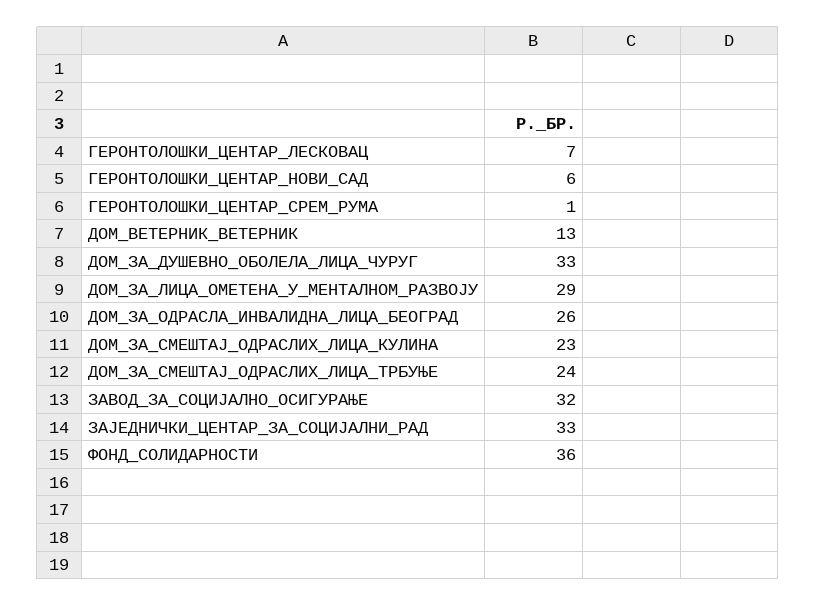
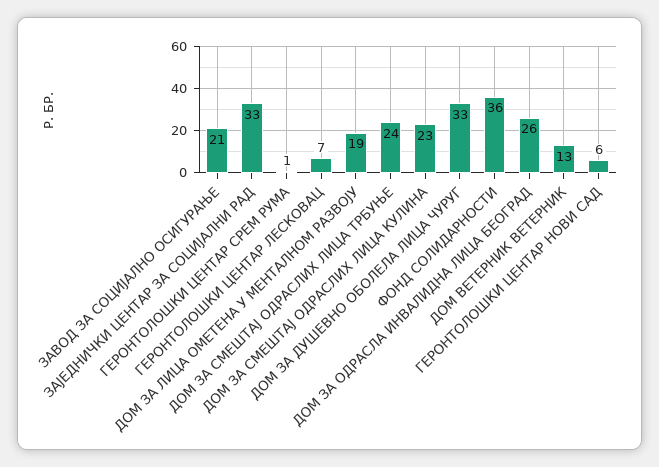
ДОМ_ЗА_ЛИЦА_ОМЕТЕНА_У_МЕНТАЛНОМ_РАЗВОЈУ: 29 -> 19
ЗАВОД_ЗА_СОЦИЈАЛНО_ОСИГУРАЊЕ: 32 -> 21

